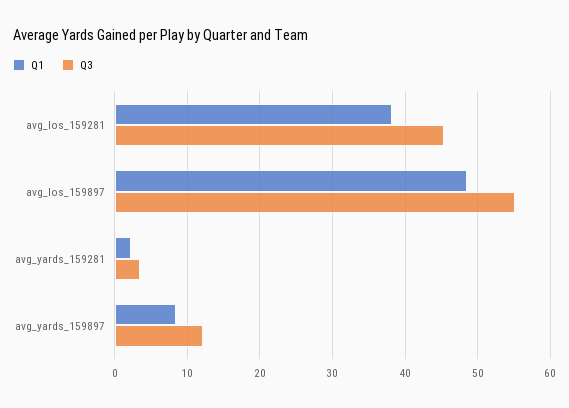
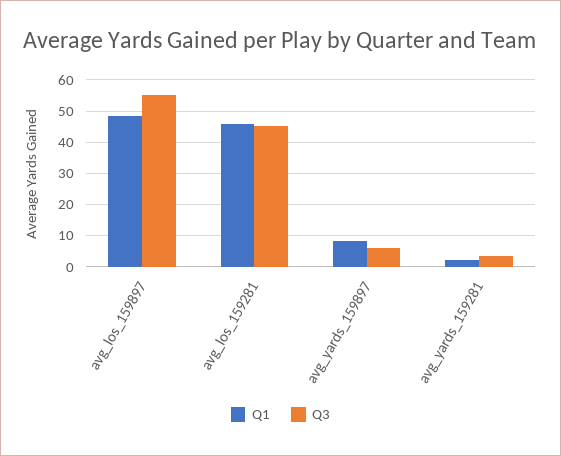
Q1, avg_los_159281: 38 -> 46
Q3, avg_yards_159897: 12 -> 6

